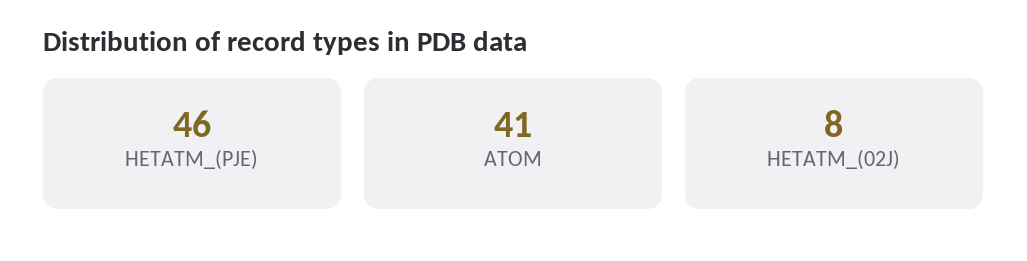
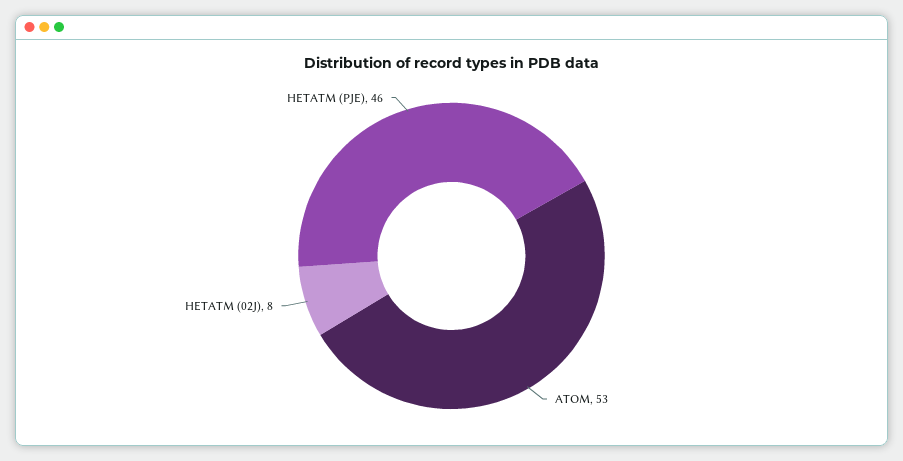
ATOM: 41 -> 53

